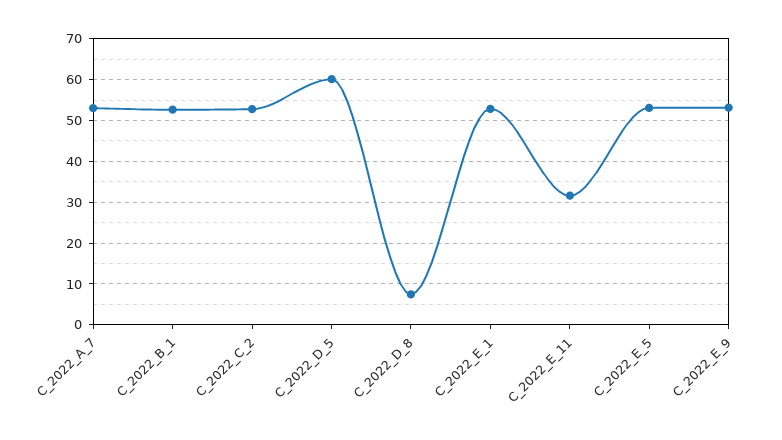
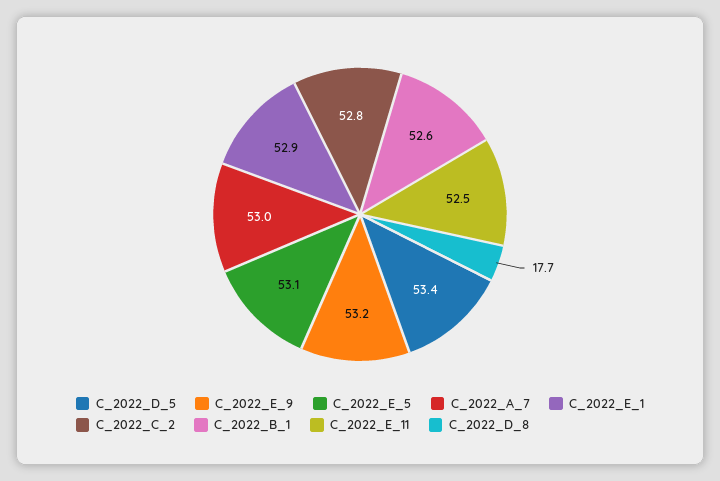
C_2022_D_5: 60 -> 53.4
C_2022_D_8: 8 -> 17.7
C_2022_E_11: 32 -> 52.5

